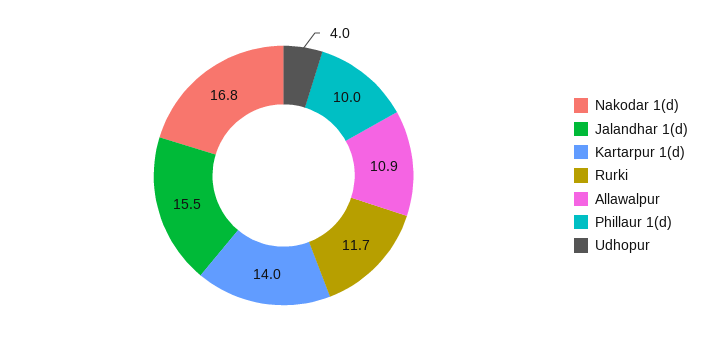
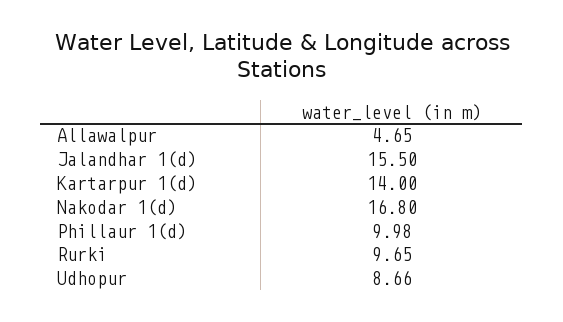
Rurki: 11.7 -> 9.65
Allawalpur: 10.9 -> 4.65
Udhopur: 4 -> 8.66

